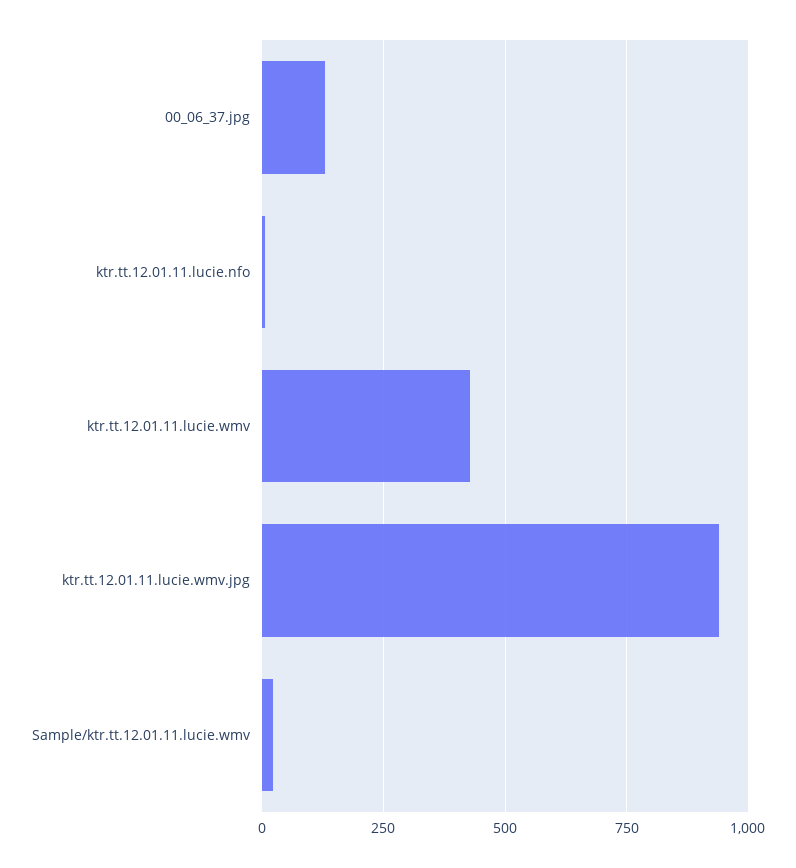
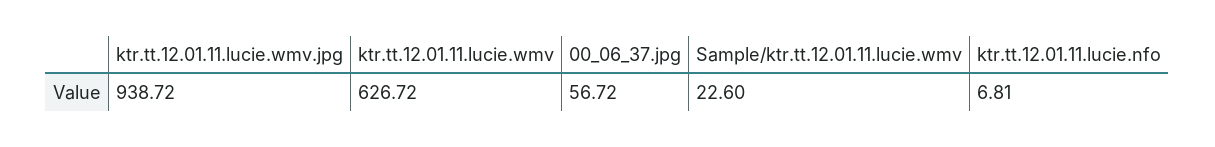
00_06_37.jpg: 125 -> 56.72
ktr.tt.12.01.11.lucie.wmv: 425 -> 626.72

